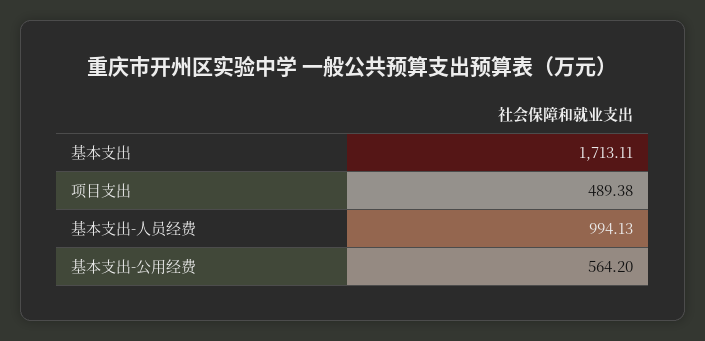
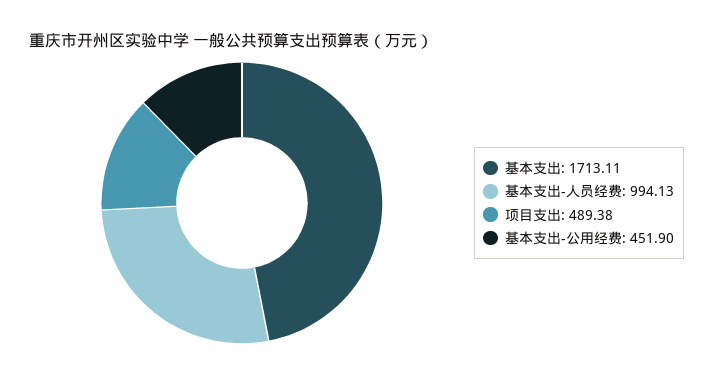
基本支出-公用经费: 564.2 -> 451.9

